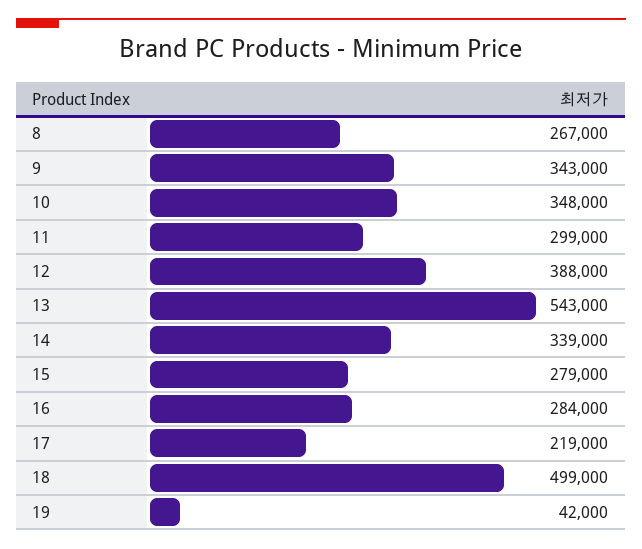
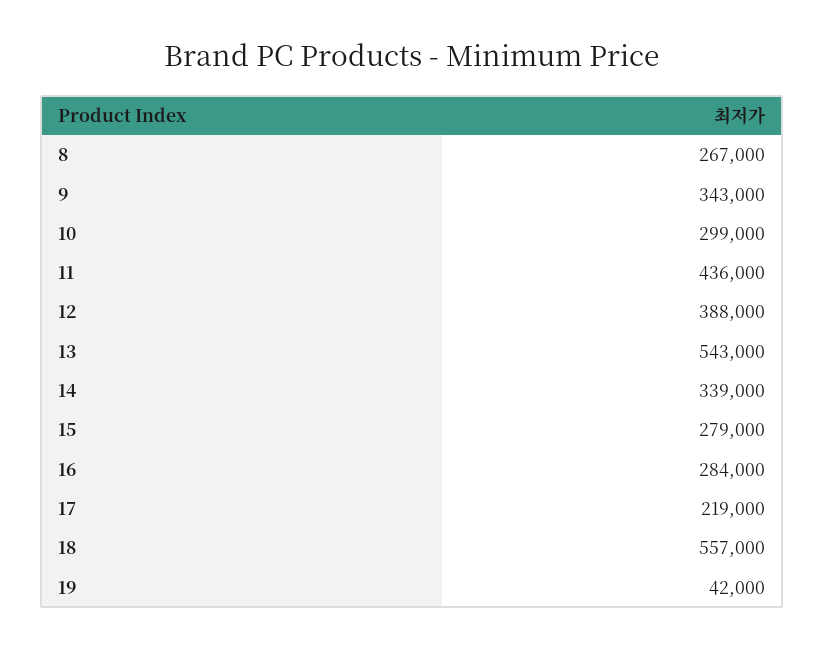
10: 348000 -> 299000
11: 299000 -> 436000
18: 499000 -> 557000

